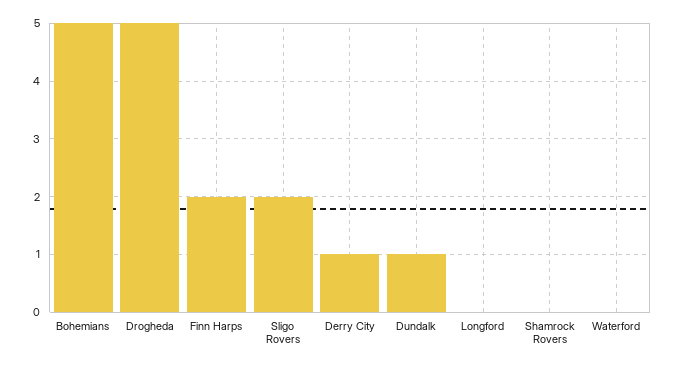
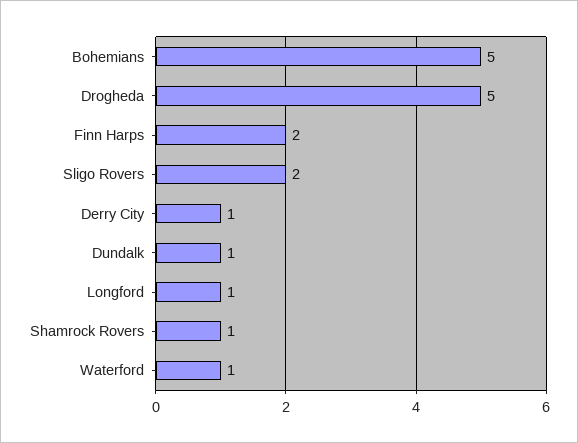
Longford: 0 -> 1
Shamrock Rovers: 0 -> 1
Waterford: 0 -> 1

